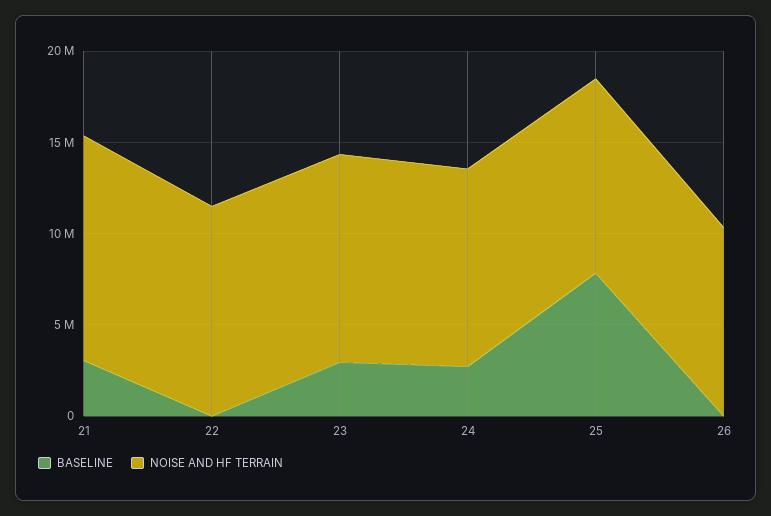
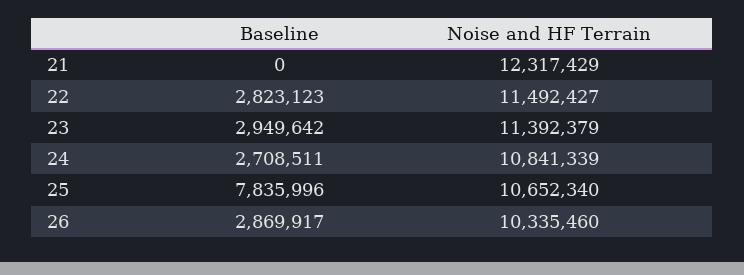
BASELINE, 21: 3000000 -> 0
BASELINE, 22: 0 -> 2823123
BASELINE, 26: 0 -> 2869917

